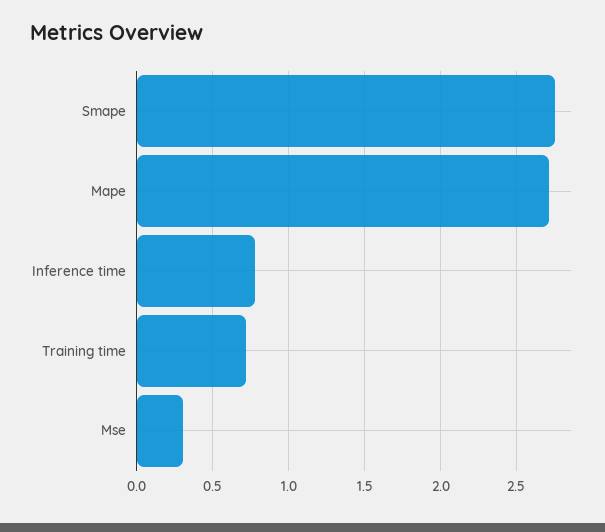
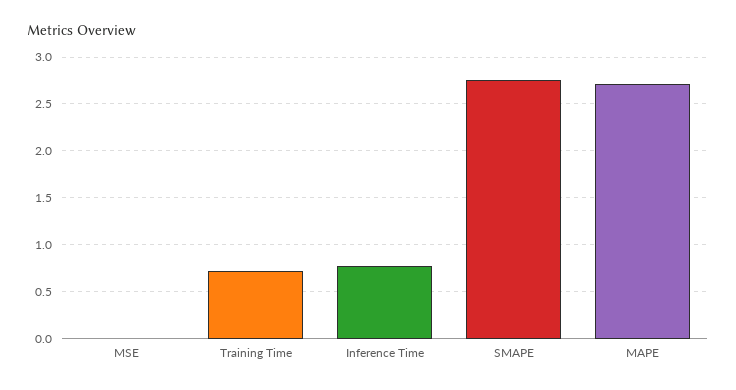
Mse: 0.3 -> 0

